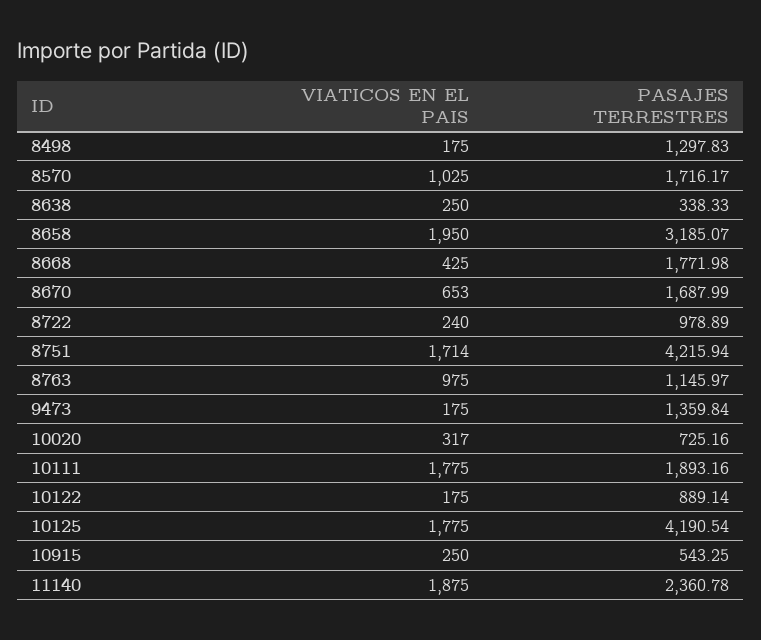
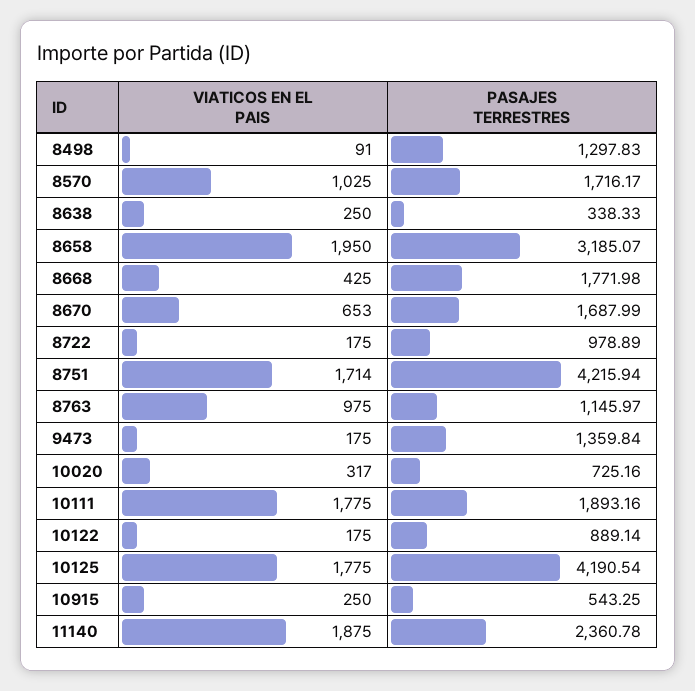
VIATICOS EN EL PAIS, 8498: 175 -> 91
VIATICOS EN EL PAIS, 8722: 240 -> 175

